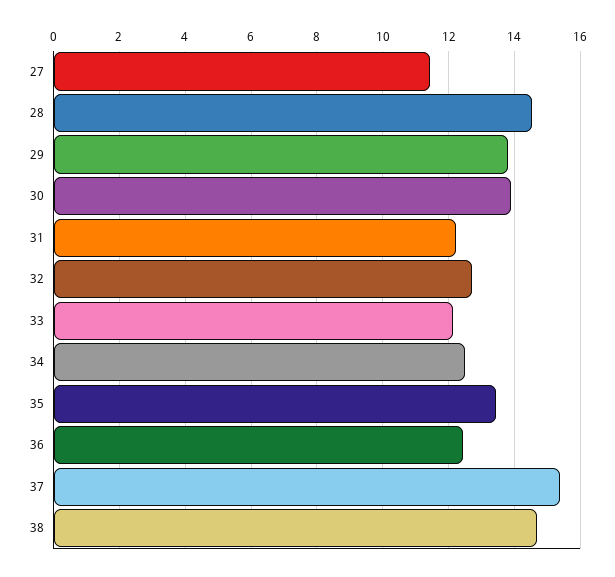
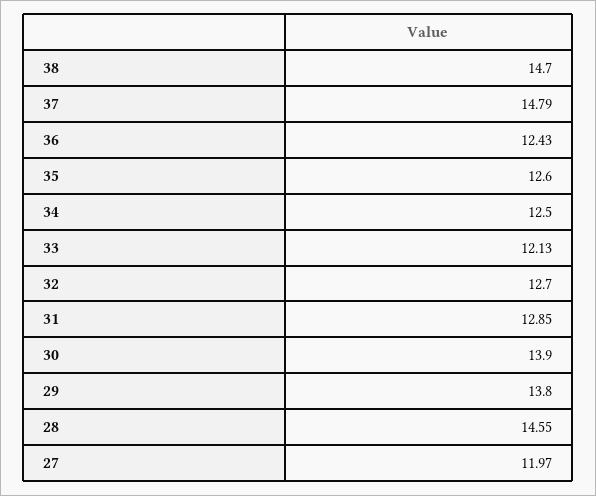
27: 11.4 -> 11.97
31: 12.2 -> 12.85
35: 13.4 -> 12.6
37: 15.4 -> 14.79

